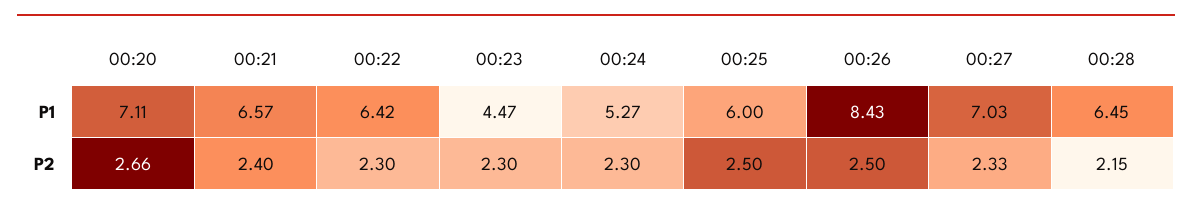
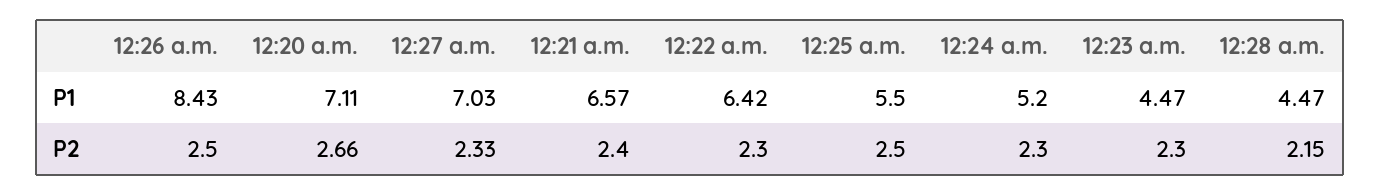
00:24, P1: 5.27 -> 5.2
00:25, P1: 6 -> 5.5
00:28, P1: 6.45 -> 4.47

